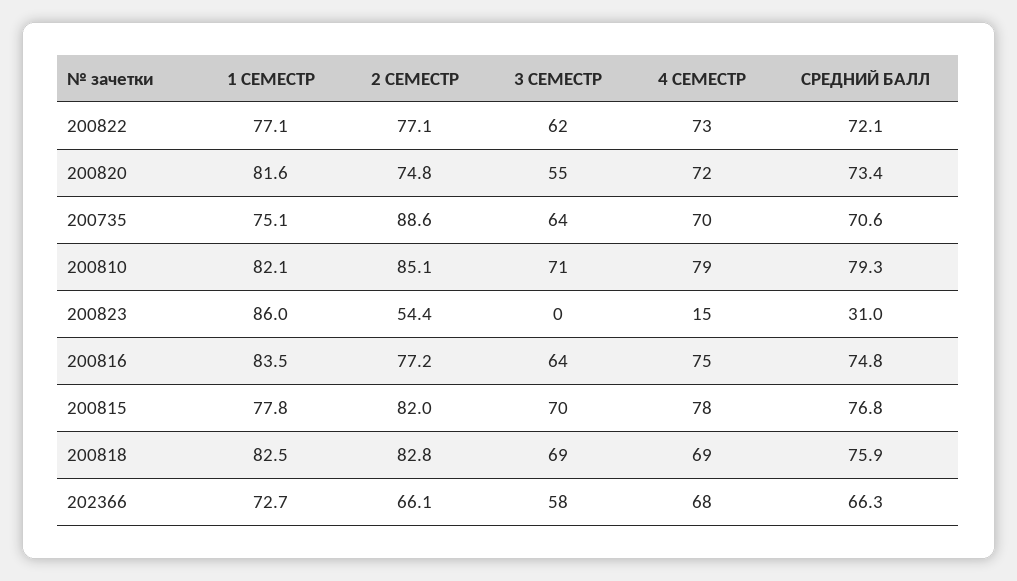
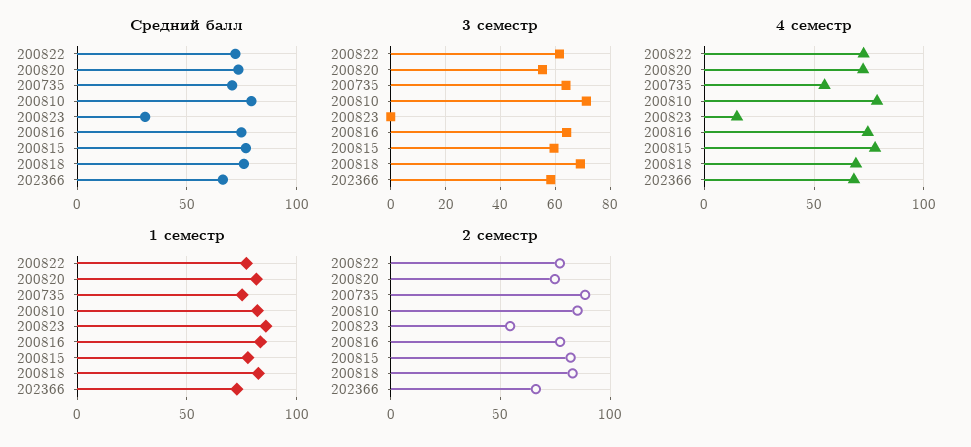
4 СЕМЕСТР, 200735: 70 -> 55
3 СЕМЕСТР, 200815: 70 -> 60

